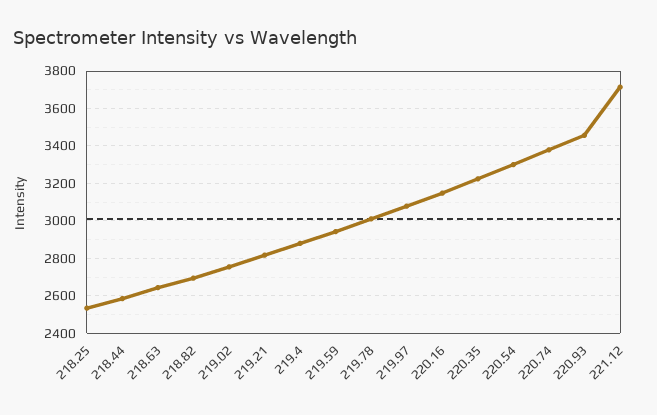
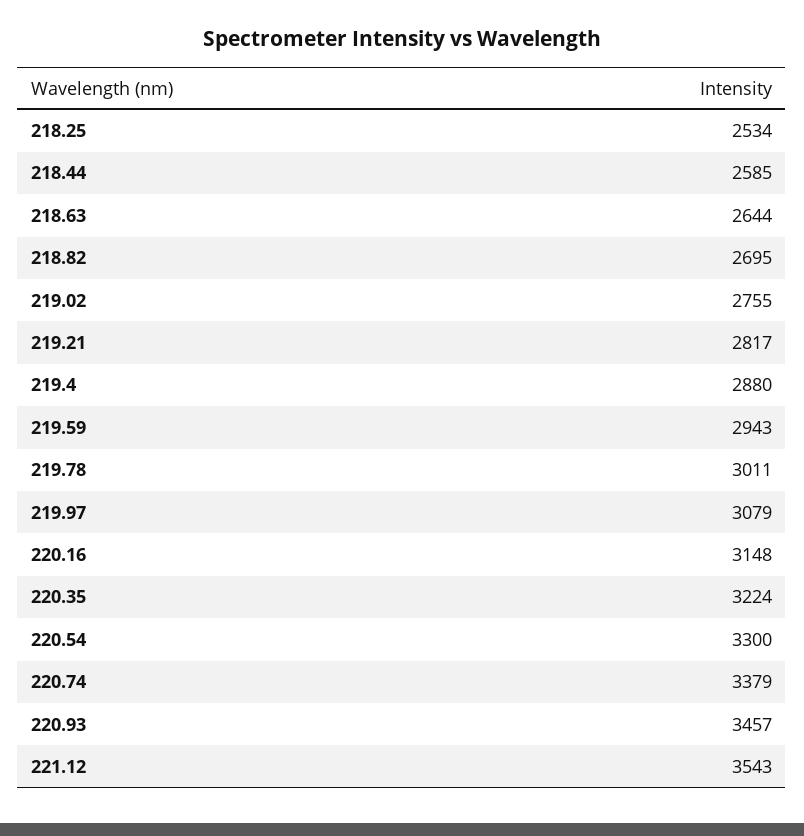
221.12: 3700 -> 3543

